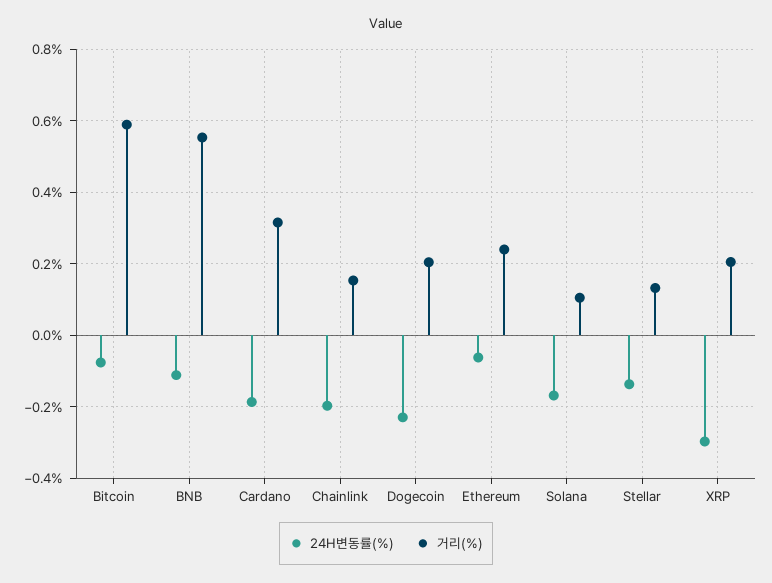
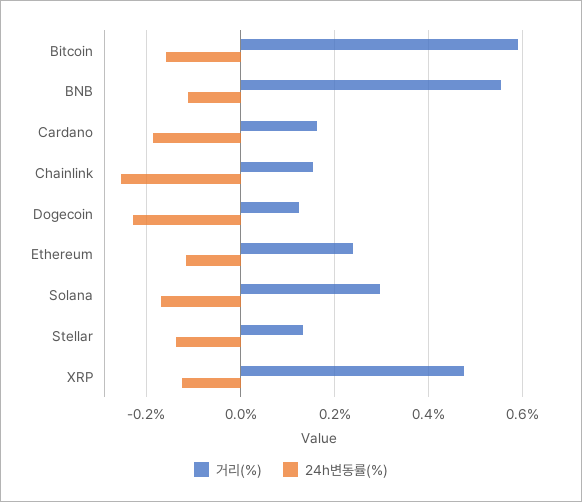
24H변동률(%), Bitcoin: -0.08 -> -0.16
거리(%), Cardano: 0.32 -> 0.16
24H변동률(%), Chainlink: -0.2 -> -0.26
거리(%), Dogecoin: 0.2 -> 0.12
24H변동률(%), Ethereum: -0.06 -> -0.12
거리(%), Solana: 0.1 -> 0.3
24H변동률(%), XRP: -0.3 -> -0.12
거리(%), XRP: 0.2 -> 0.48

